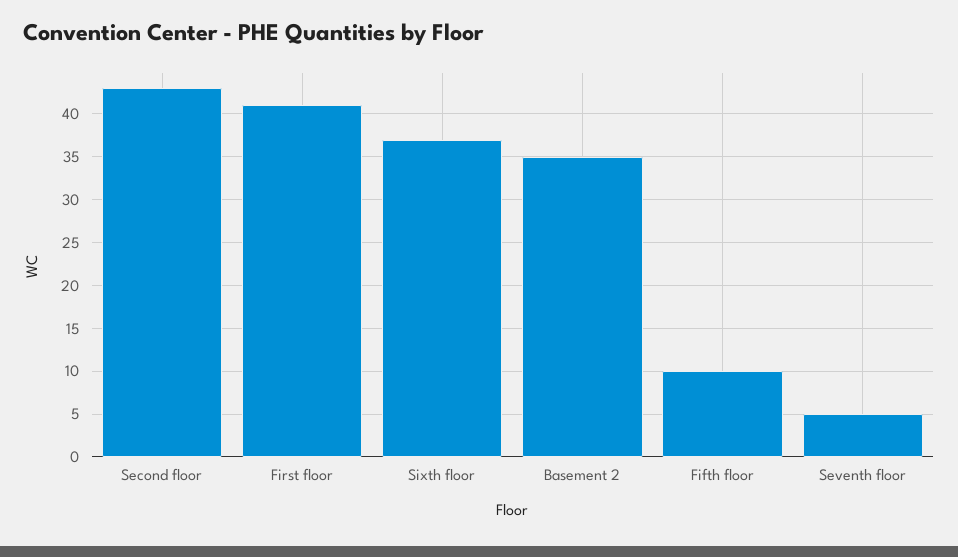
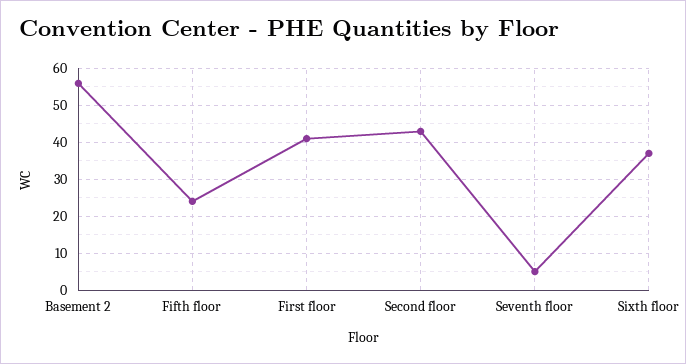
Basement 2: 35 -> 55
Fifth floor: 10 -> 25

